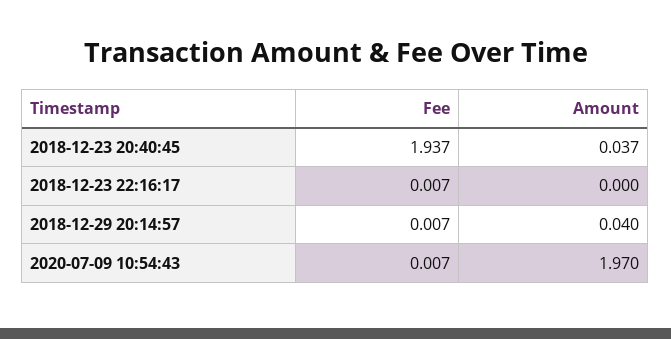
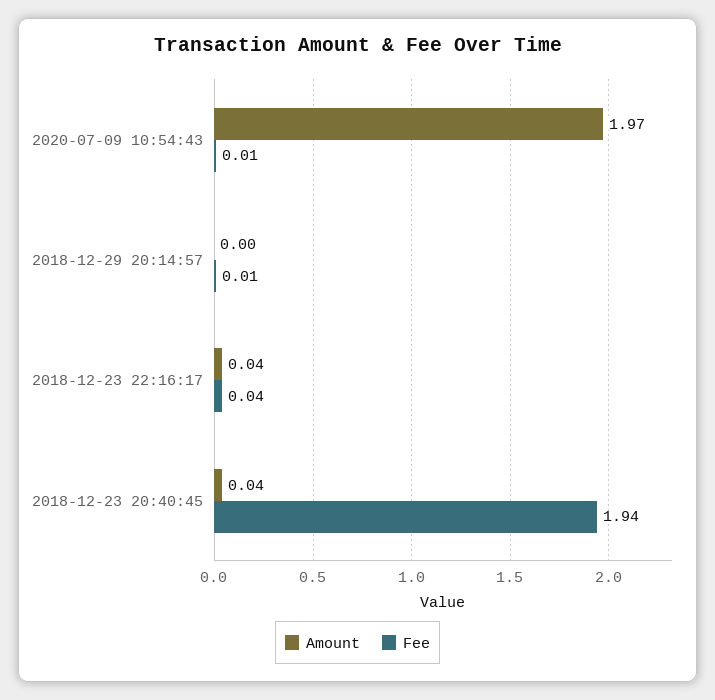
Fee, 2018-12-23 22:16:17: 0.007 -> 0.04
Amount, 2018-12-23 22:16:17: 0 -> 0.04
Amount, 2018-12-29 20:14:57: 0.04 -> 0

